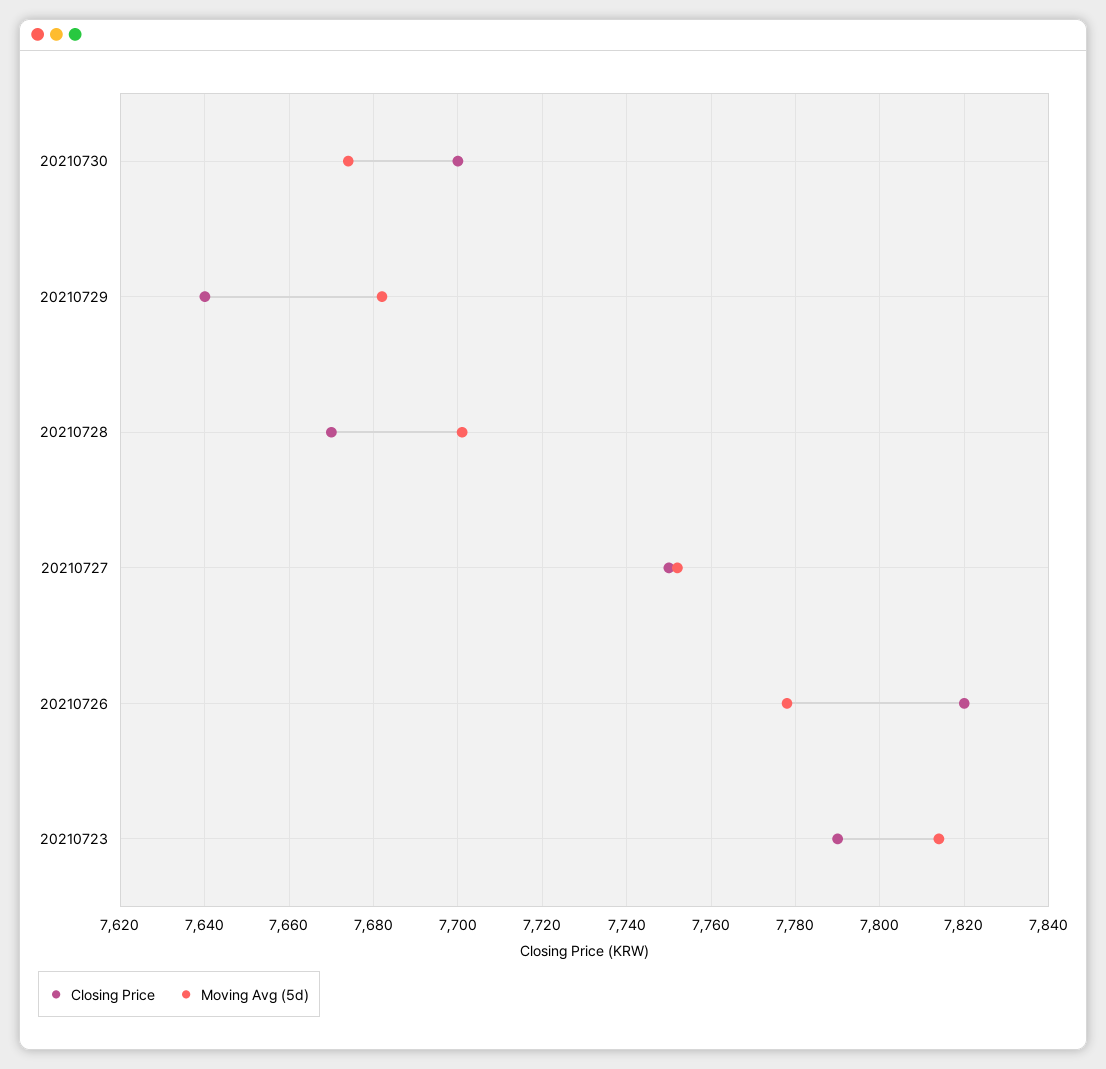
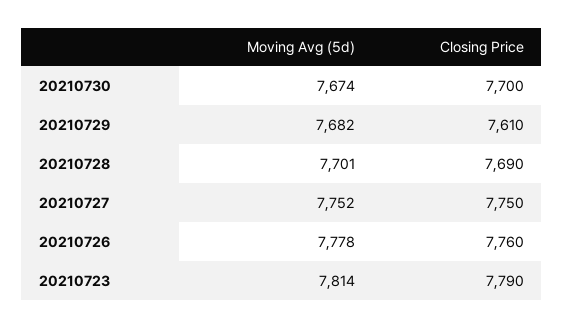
Closing Price, 20210729: 7640 -> 7610
Closing Price, 20210728: 7670 -> 7690
Closing Price, 20210726: 7820 -> 7760

